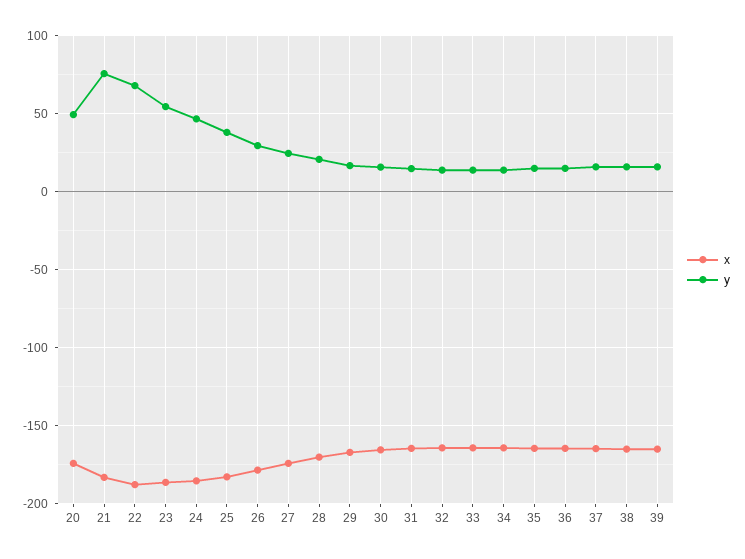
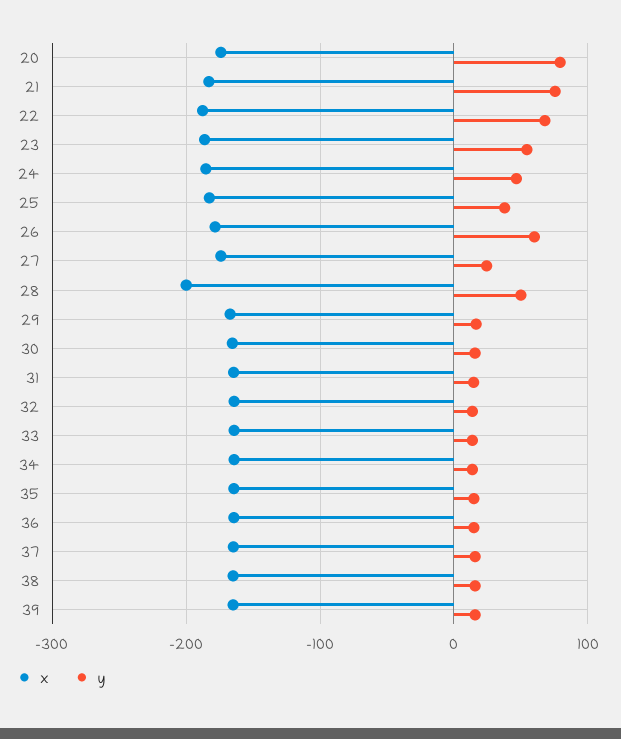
y, 20: 50 -> 80
y, 26: 30 -> 60
x, 28: -170 -> -200
y, 28: 20 -> 50

